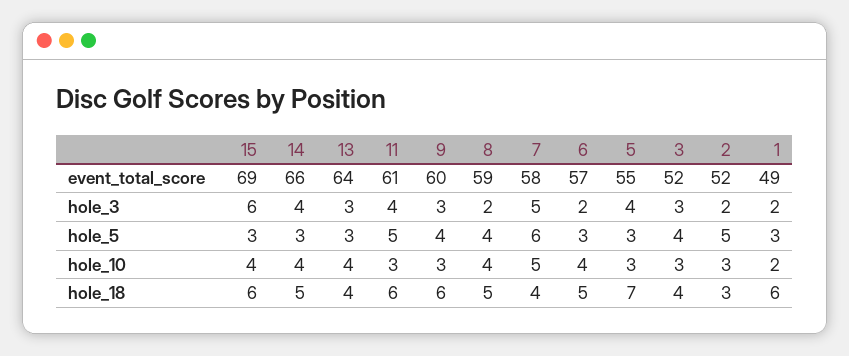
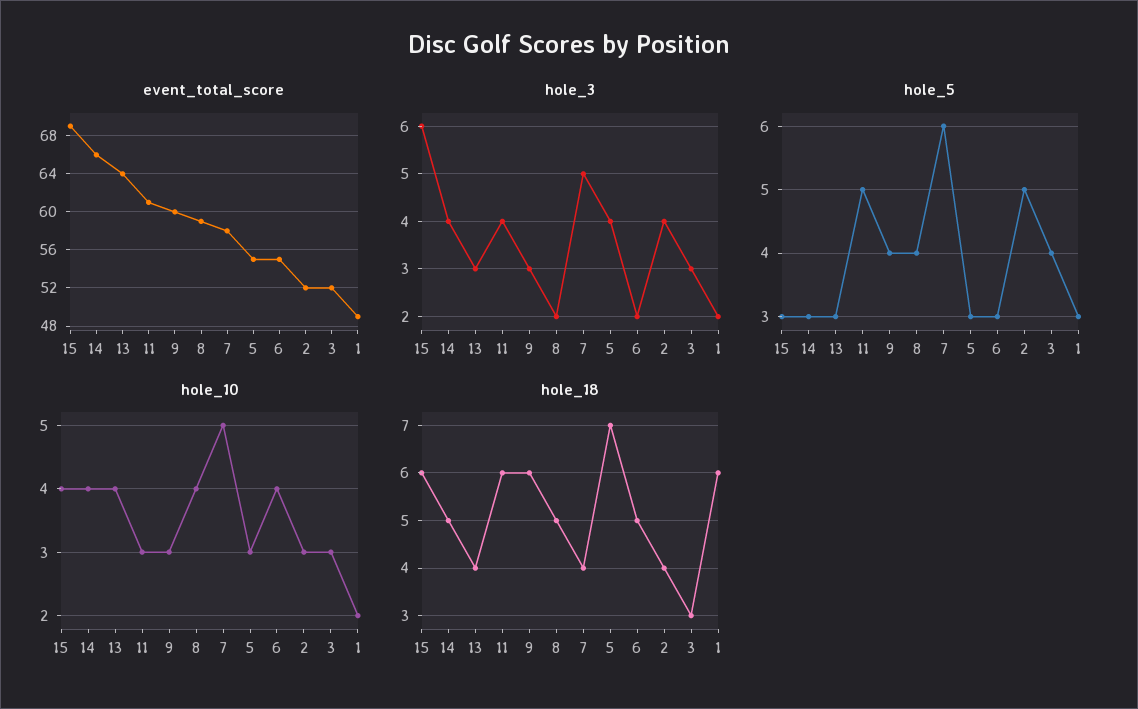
event_total_score, 6: 57 -> 55
hole_3, 2: 2 -> 4
hole_18, 3: 4 -> 3
hole_18, 2: 3 -> 4

